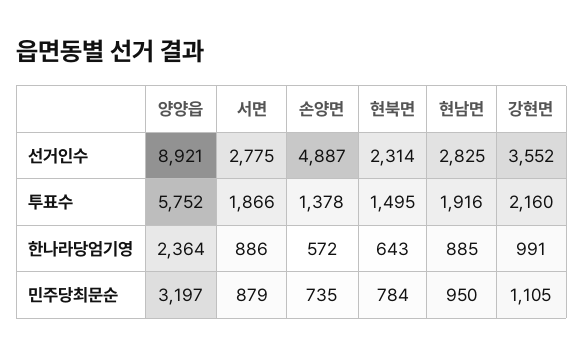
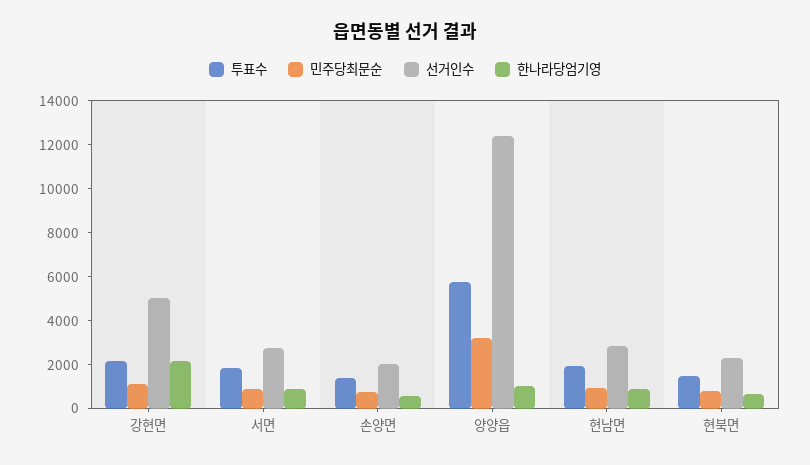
선거인수, 양양읍: 8921 -> 12500
선거인수, 손양면: 4887 -> 2000
선거인수, 강현면: 3552 -> 5000
한나라당엄기영, 양양읍: 2364 -> 1000
한나라당엄기영, 강현면: 991 -> 2000

